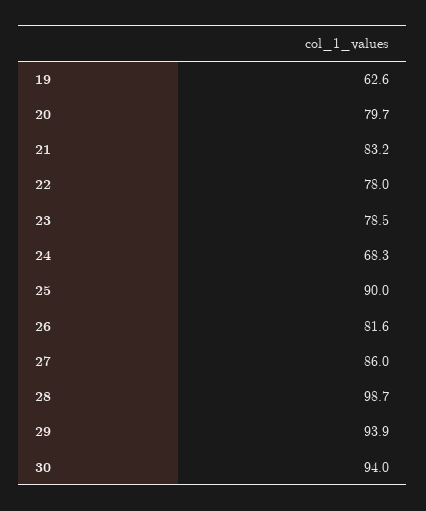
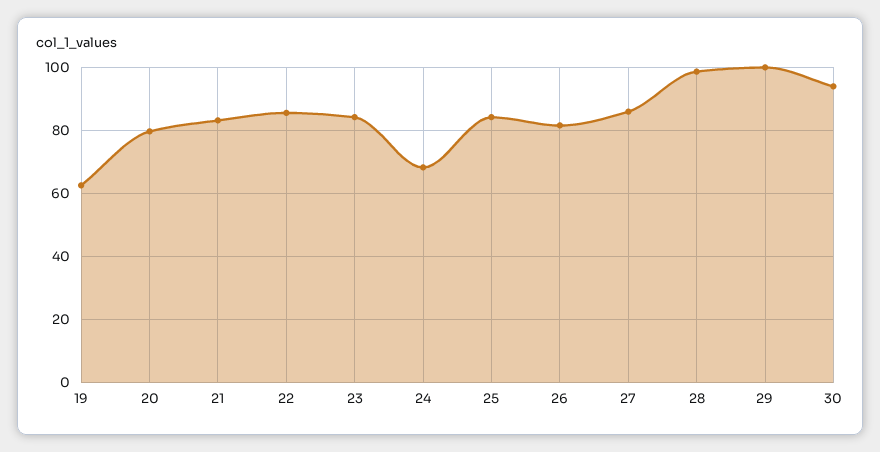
22: 78 -> 86
23: 78.5 -> 84
25: 90 -> 84
29: 93.9 -> 100

